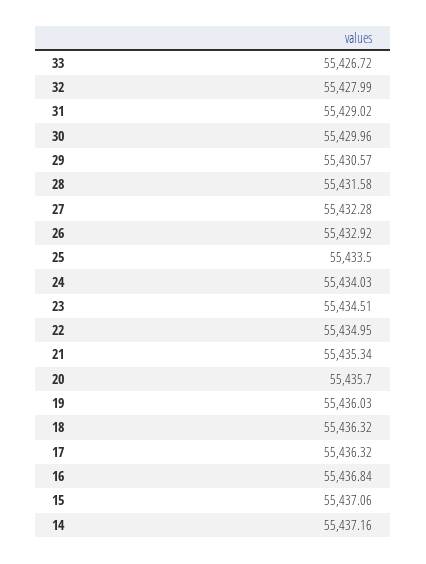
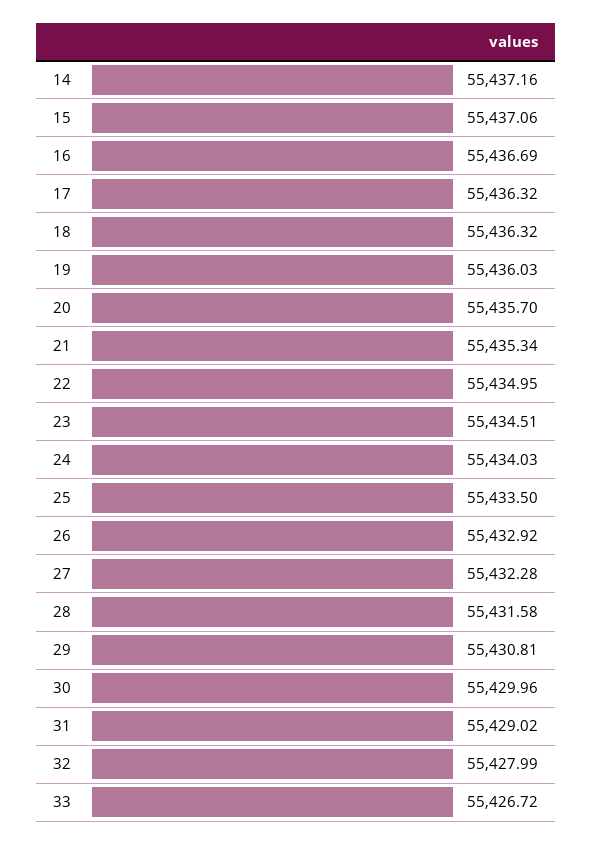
29: 55430.57 -> 55430.81
16: 55436.84 -> 55436.69

